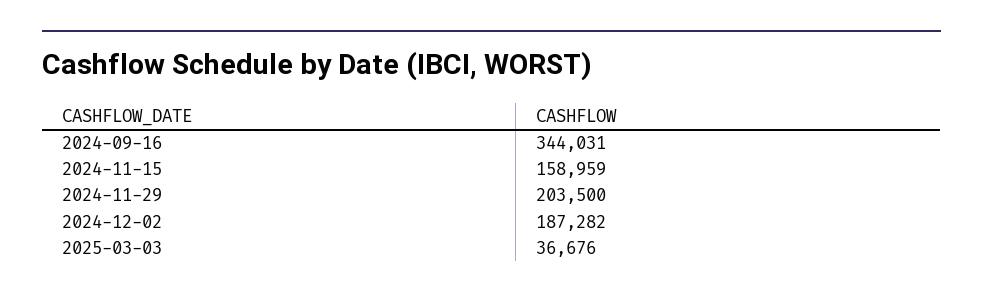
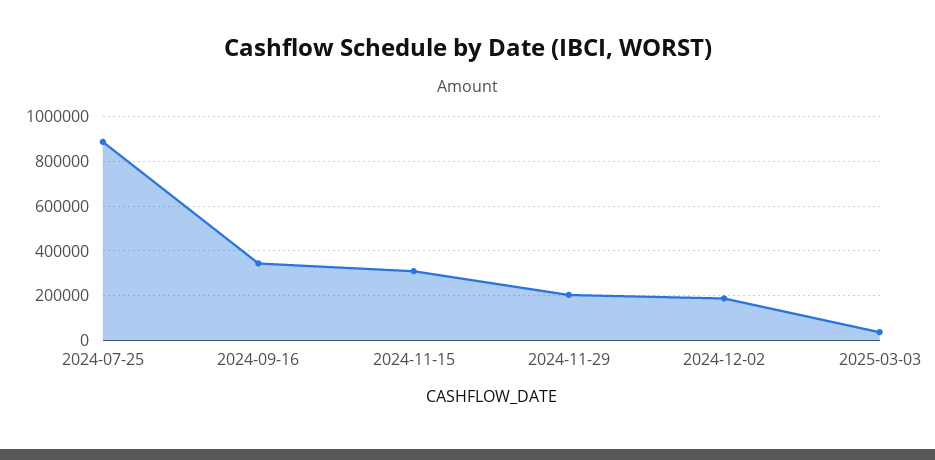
2024-11-15: 158959 -> 300000
2024-07-25: none -> 900000

